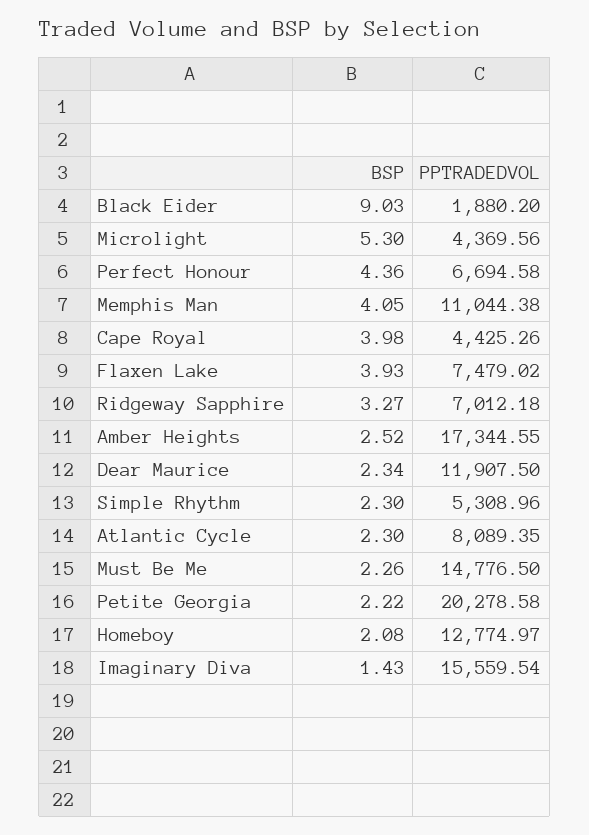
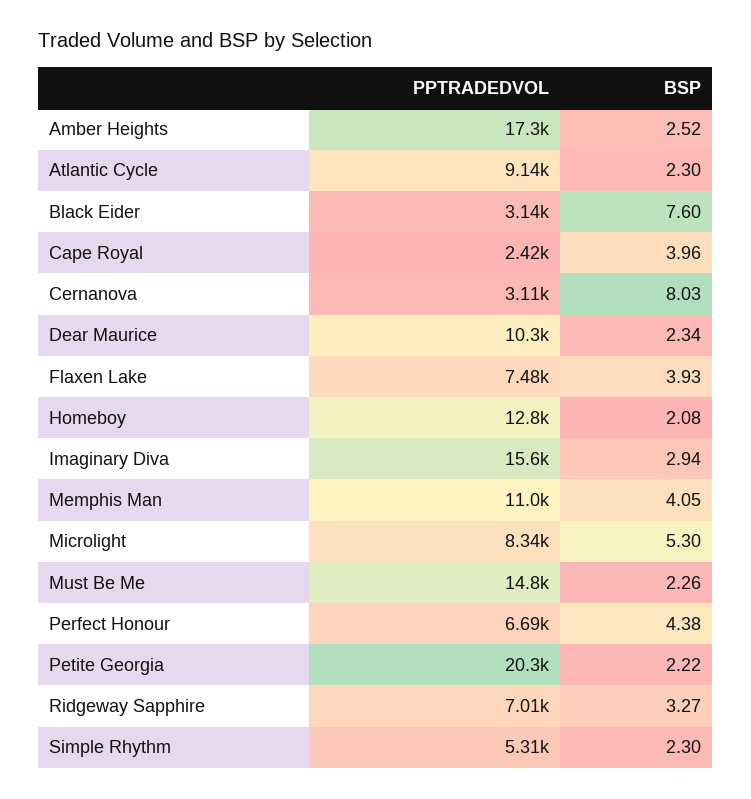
BSP, Black Eider: 9.03 -> 7.6
PPTRADEDVOL, Black Eider: 1880.2 -> 3140
PPTRADEDVOL, Microlight: 4369.56 -> 8340
BSP, Perfect Honour: 4.36 -> 4.38
BSP, Cape Royal: 3.98 -> 3.96
PPTRADEDVOL, Cape Royal: 4425.26 -> 2420
PPTRADEDVOL, Dear Maurice: 11907.5 -> 10300
PPTRADEDVOL, Atlantic Cycle: 8089.35 -> 9140
BSP, Imaginary Diva: 1.43 -> 2.94
PPTRADEDVOL, Cernanova: none -> 3110
BSP, Cernanova: none -> 8.03

